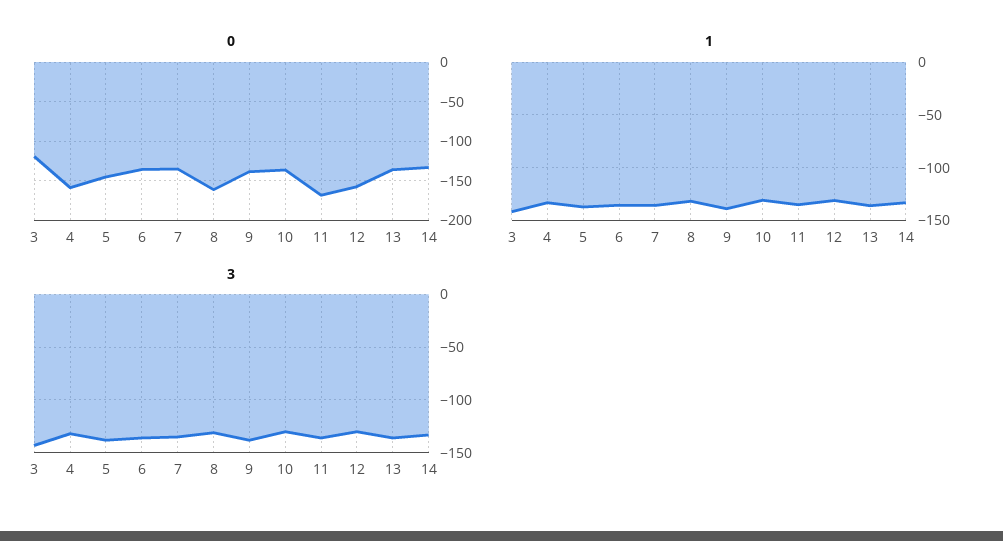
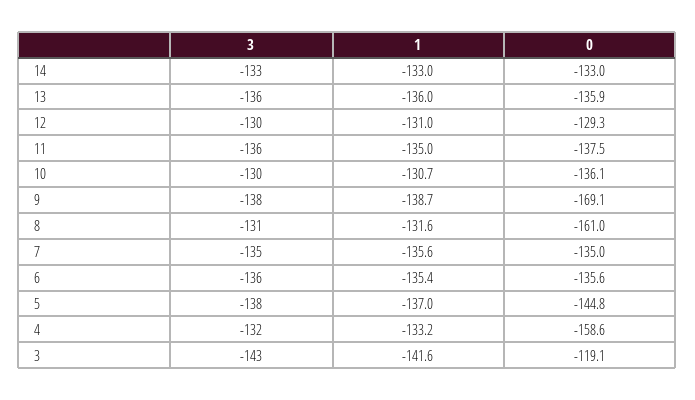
0, 9: -140 -> -169.1
0, 11: -170 -> -137.5
0, 12: -160 -> -129.3

